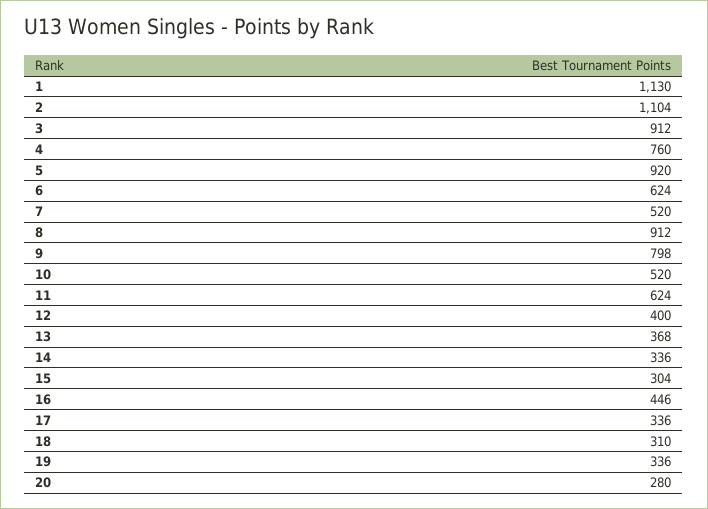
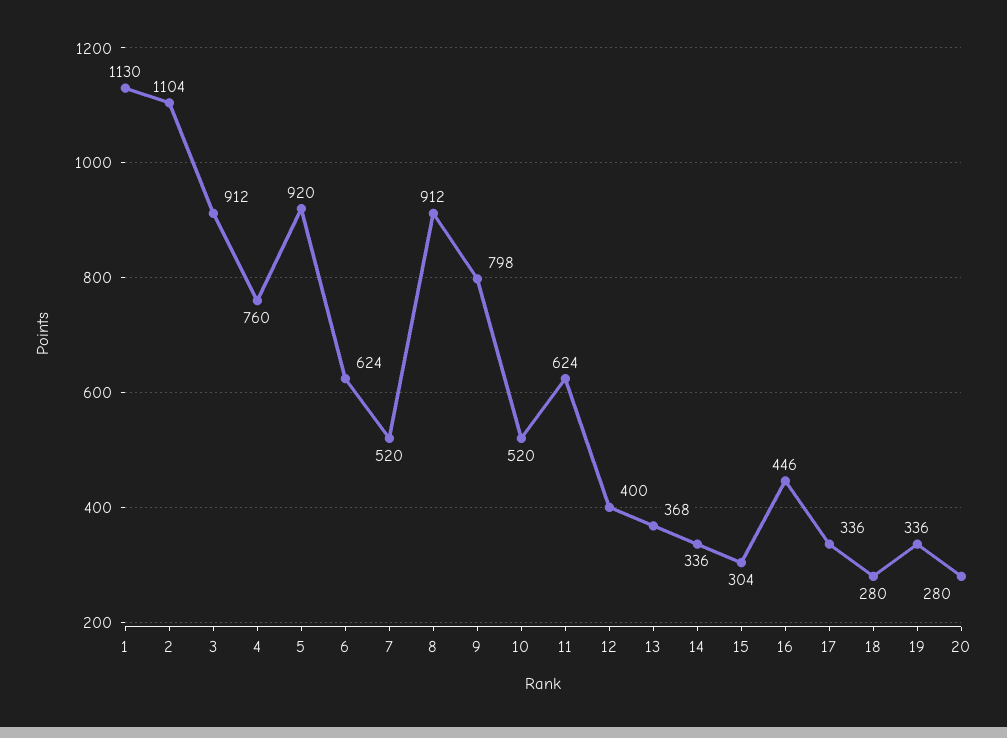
18: 310 -> 280

